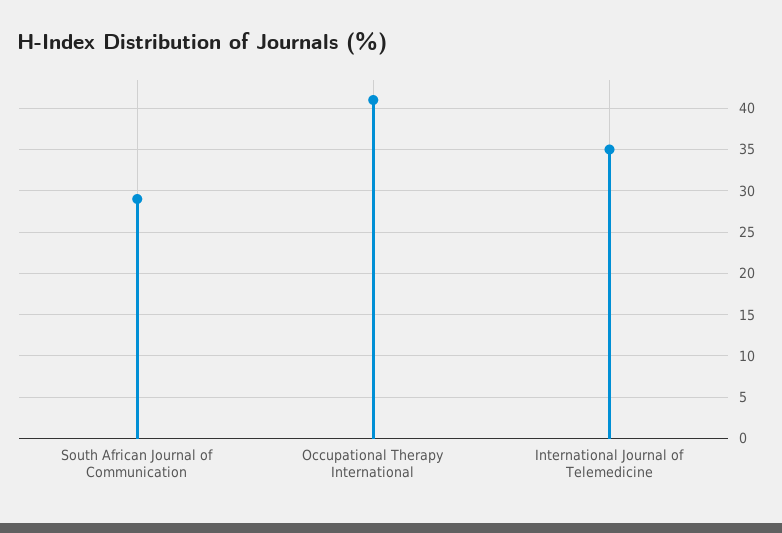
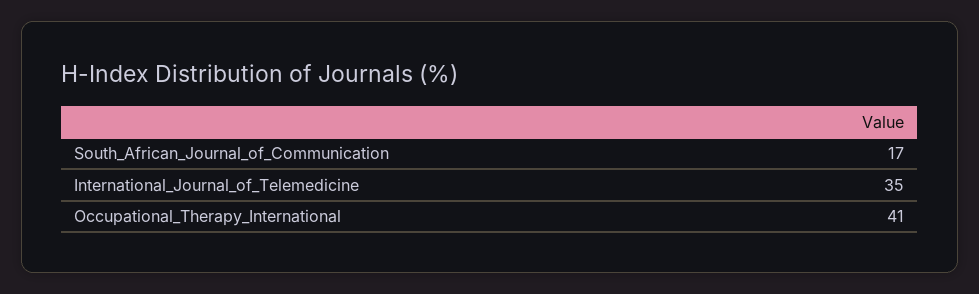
South African Journal of Communication: 29 -> 17

